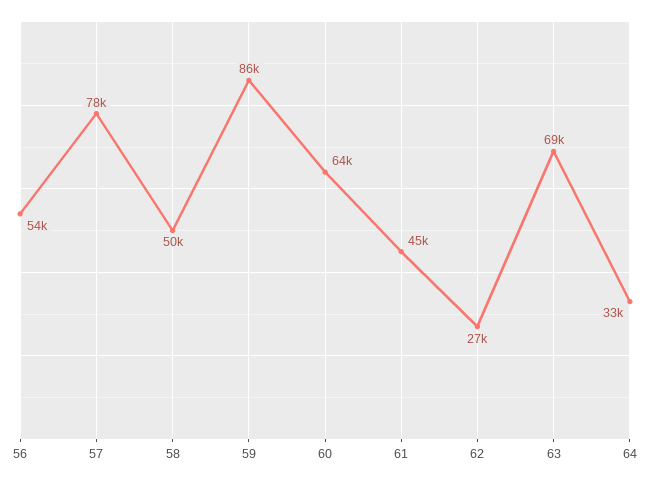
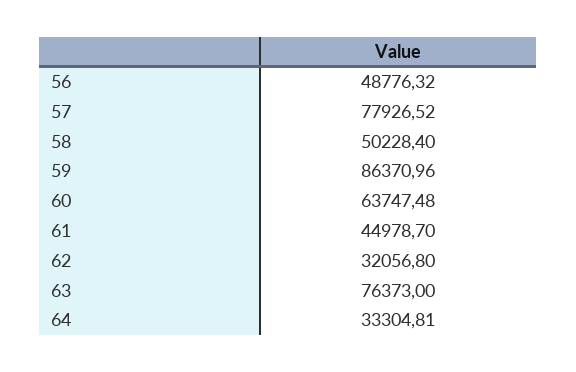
56: 54000 -> 48776.32
62: 27000 -> 32056.8
63: 69000 -> 76373

